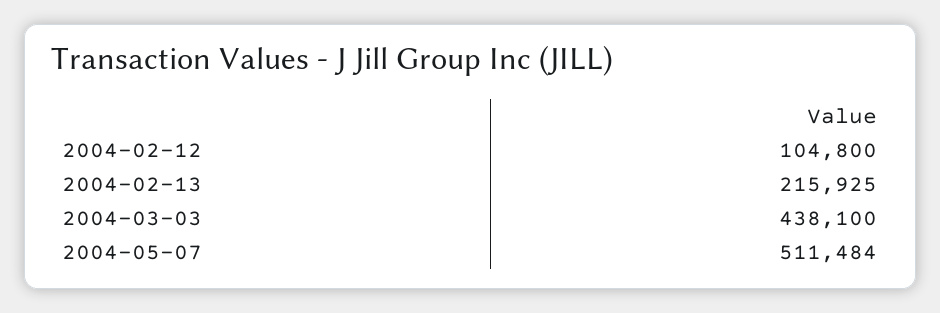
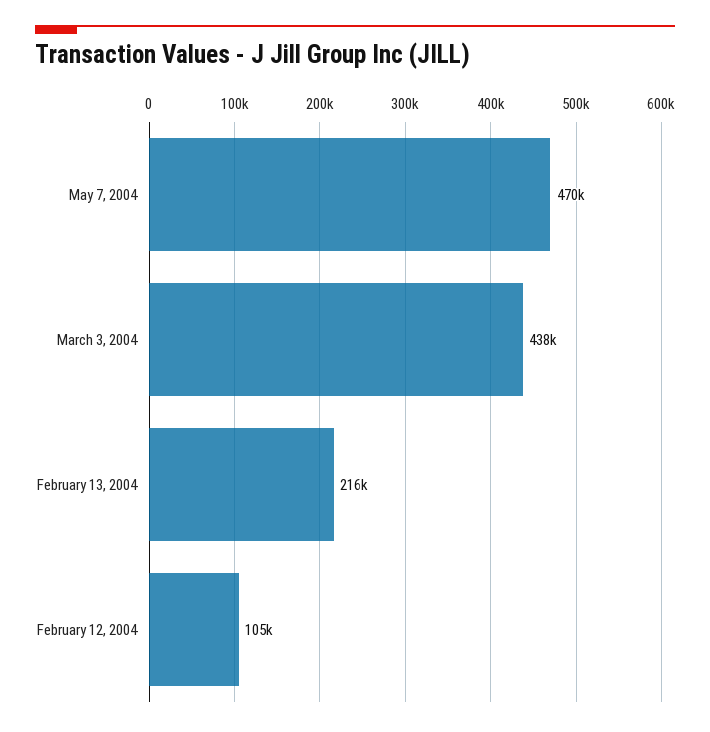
2004-05-07: 511484 -> 470000

